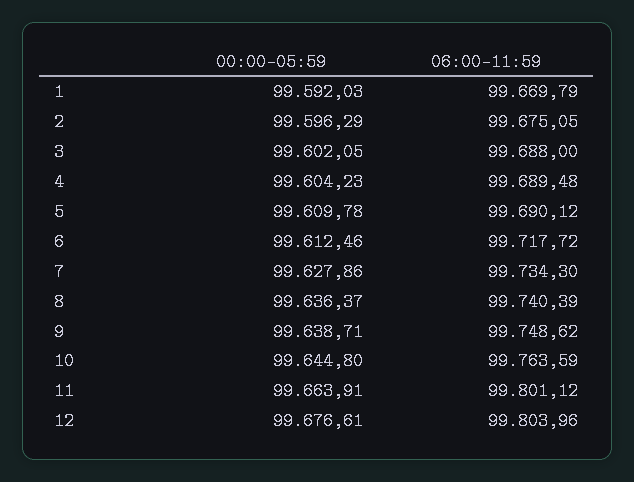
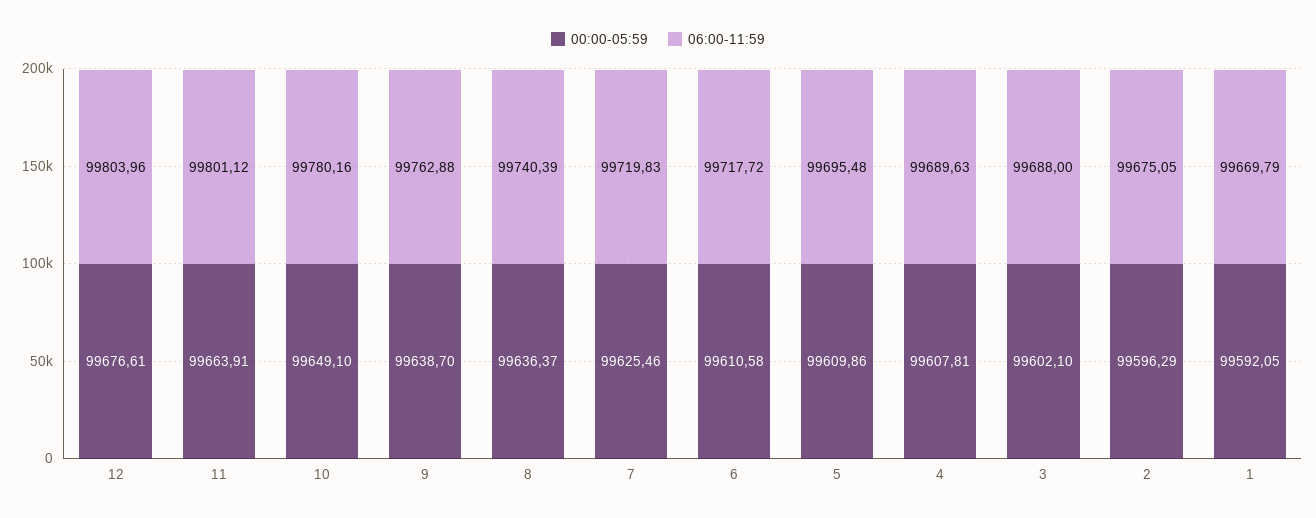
00:00-05:59, 1: 99592.03 -> 99592.05
00:00-05:59, 3: 99602.05 -> 99602.1
00:00-05:59, 4: 99604.23 -> 99607.81
06:00-11:59, 4: 99689.48 -> 99689.63
00:00-05:59, 5: 99609.78 -> 99609.86
06:00-11:59, 5: 99690.12 -> 99695.48
00:00-05:59, 6: 99612.46 -> 99610.58
00:00-05:59, 7: 99627.86 -> 99625.46
06:00-11:59, 7: 99734.3 -> 99719.83
00:00-05:59, 9: 99638.71 -> 99638.7
06:00-11:59, 9: 99748.62 -> 99762.88
00:00-05:59, 10: 99644.8 -> 99649.1
06:00-11:59, 10: 99763.59 -> 99780.16

